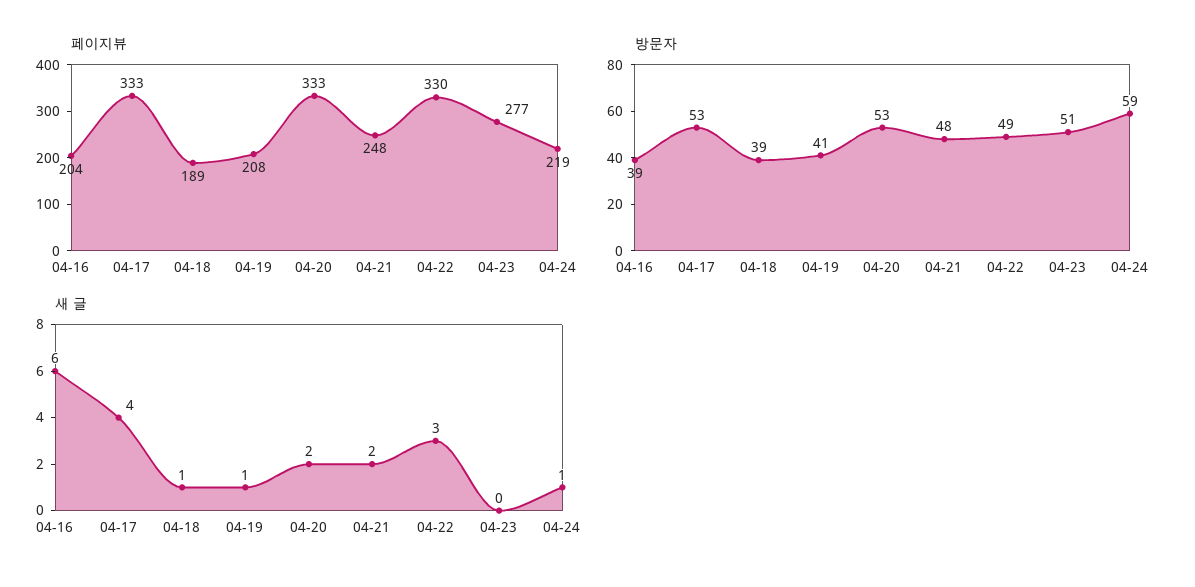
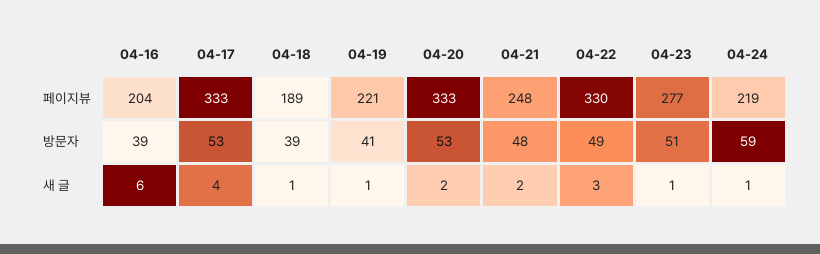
페이지뷰, 04-19: 208 -> 221
새 글, 04-23: 0 -> 1

